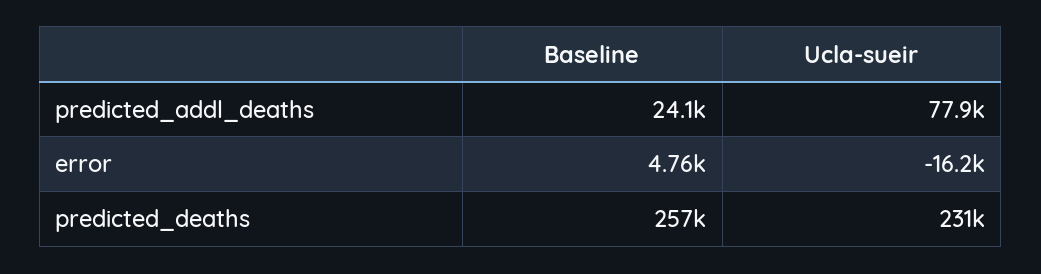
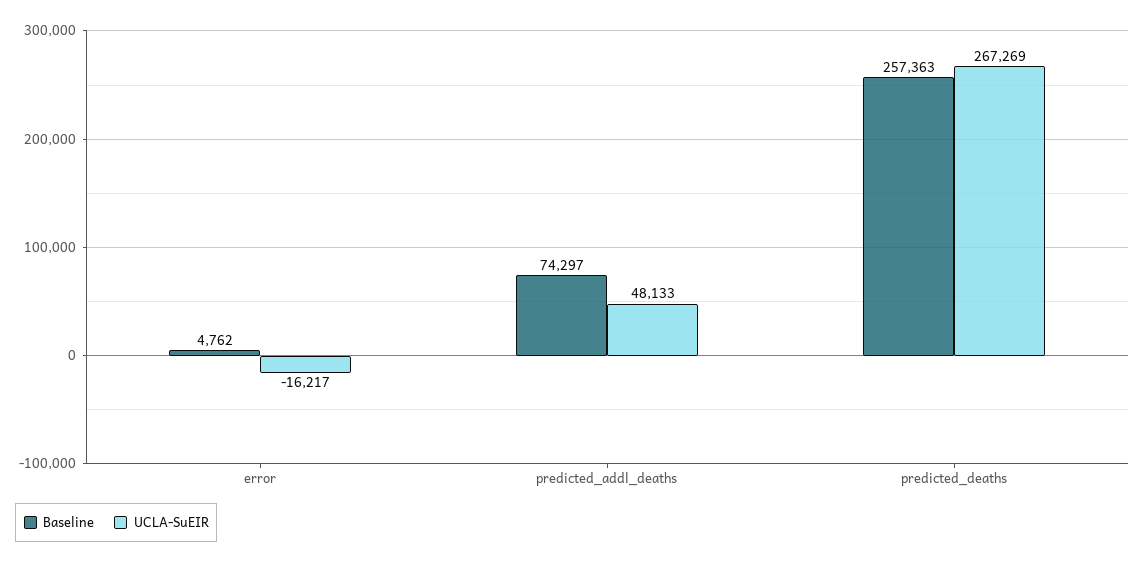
Baseline, predicted_addl_deaths: 24100 -> 74297
Ucla-sueir, predicted_addl_deaths: 77900 -> 48133
Ucla-sueir, predicted_deaths: 231000 -> 267269

